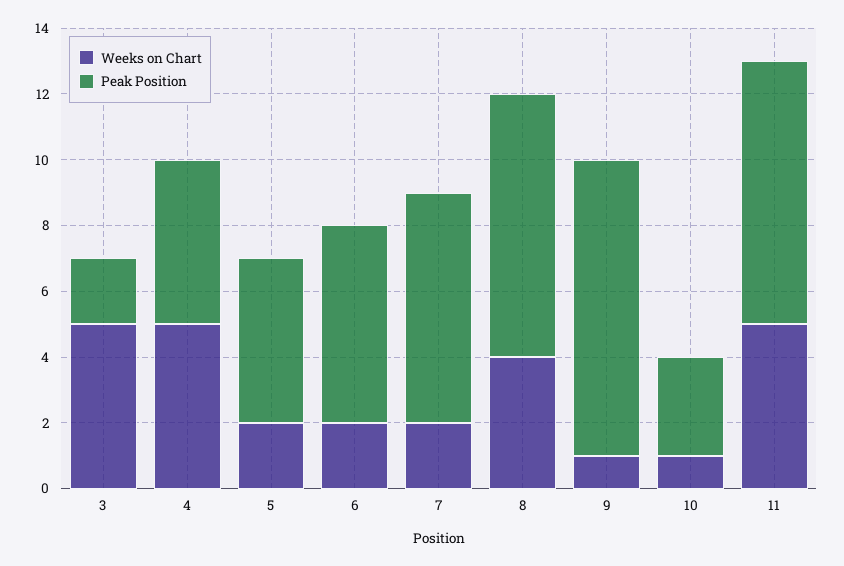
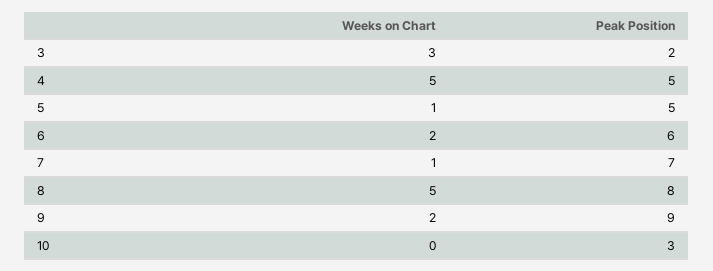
Weeks on Chart, 3: 5 -> 3
Weeks on Chart, 5: 2 -> 1
Weeks on Chart, 7: 2 -> 1
Weeks on Chart, 8: 4 -> 5
Weeks on Chart, 9: 1 -> 2
Weeks on Chart, 10: 1 -> 0
Weeks on Chart, 11: 5 -> none
Peak Position, 11: 8 -> none

